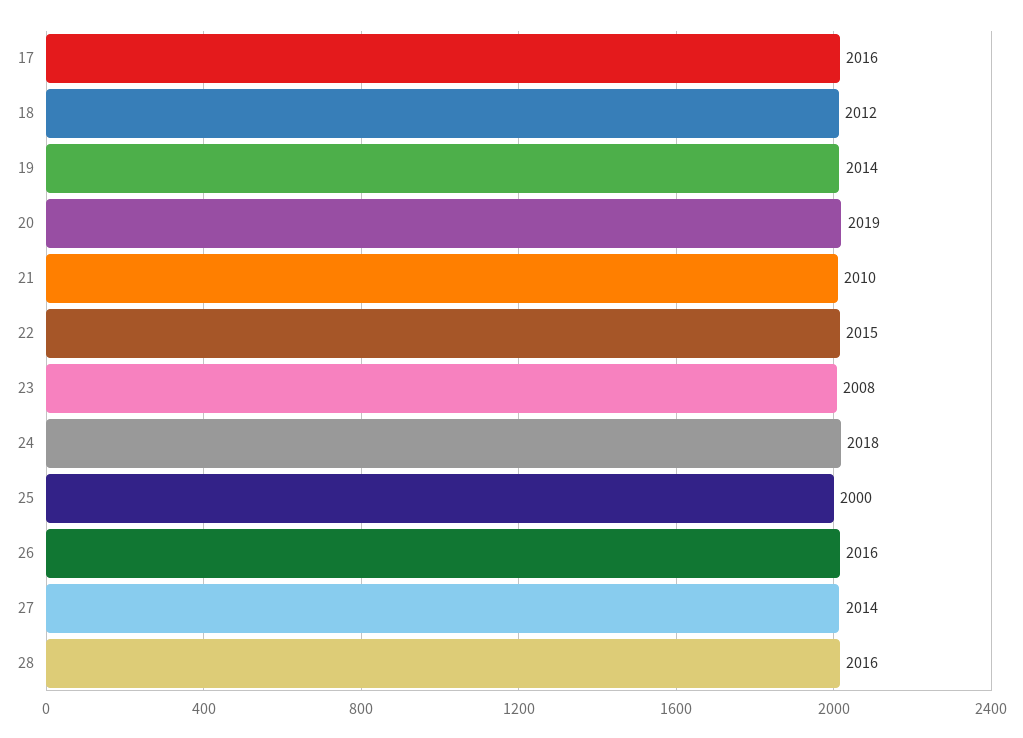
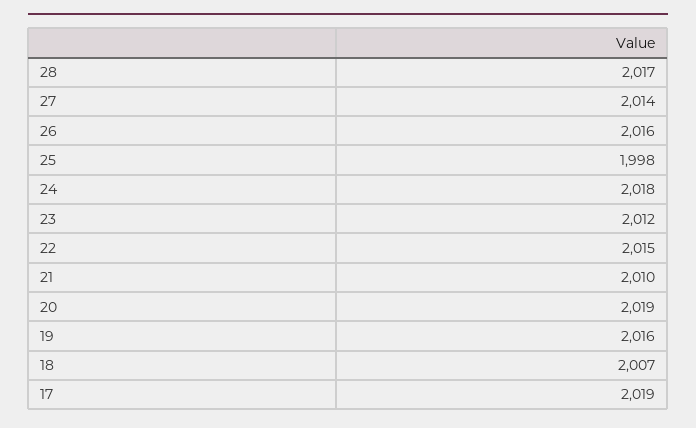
17: 2016 -> 2019
18: 2012 -> 2007
19: 2014 -> 2016
23: 2008 -> 2012
25: 2000 -> 1998
28: 2016 -> 2017

